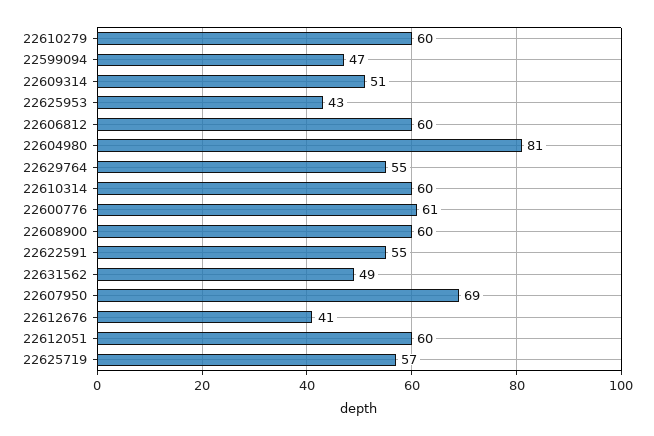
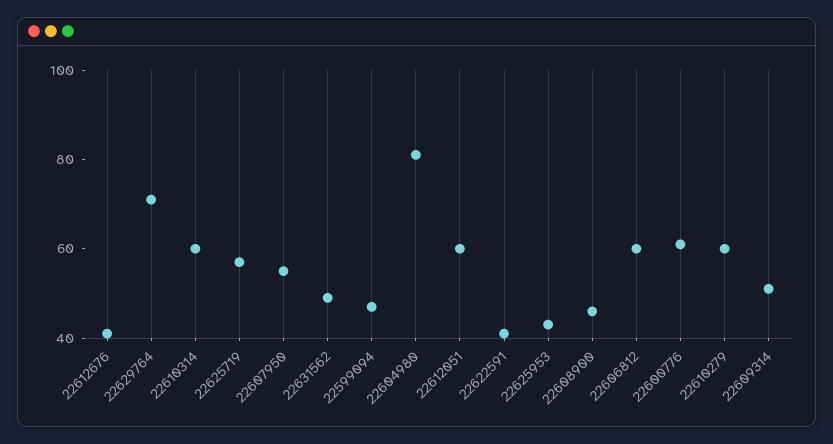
22629764: 55 -> 70
22608900: 60 -> 45
22622591: 55 -> 40
22607950: 69 -> 55

